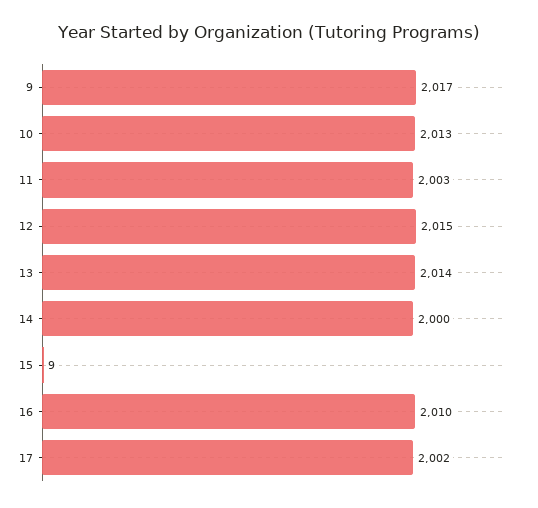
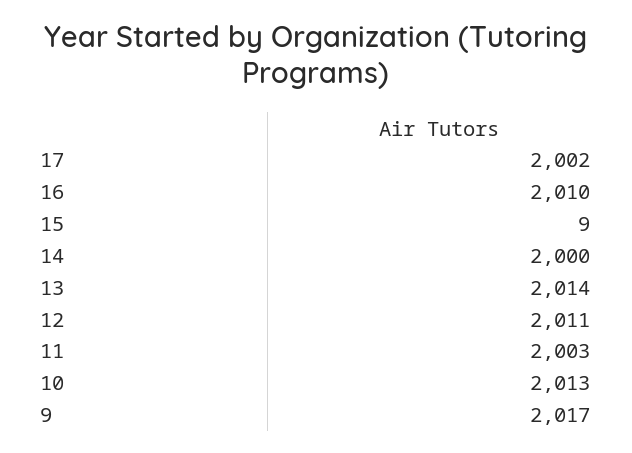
12: 2015 -> 2011

